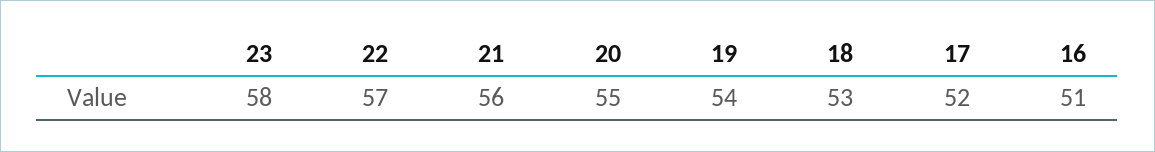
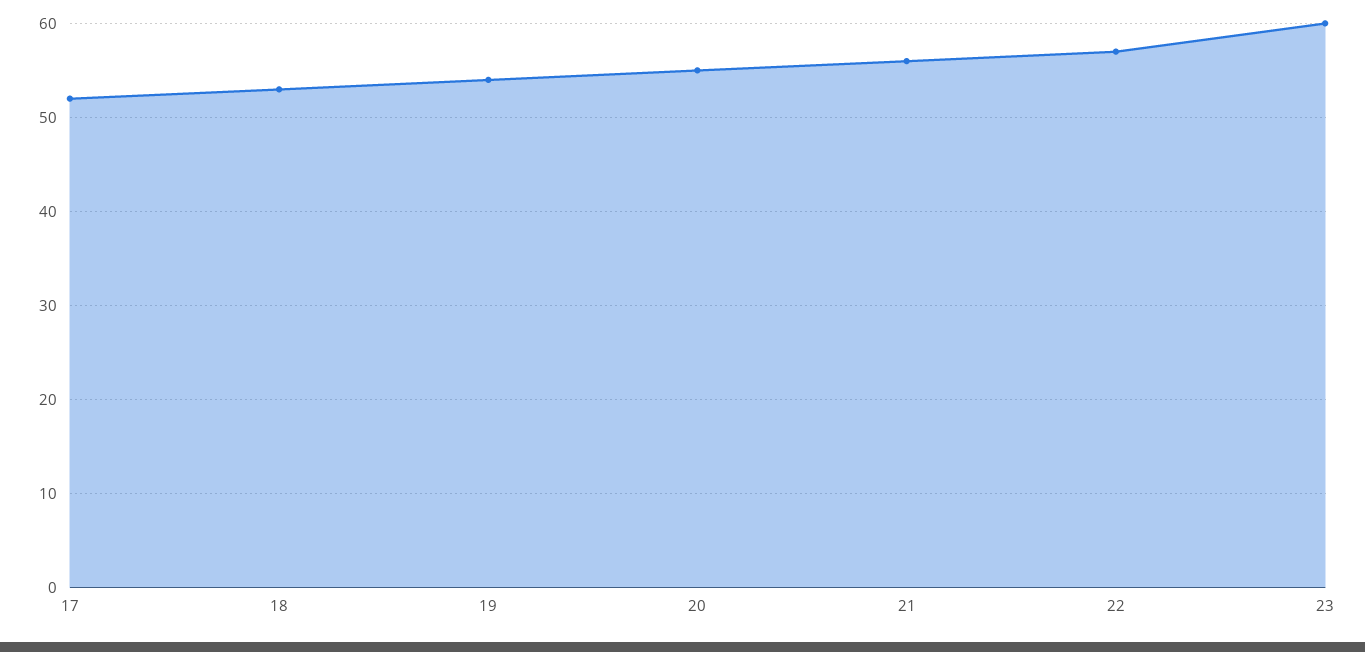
23: 58 -> 60
16: 51 -> none

